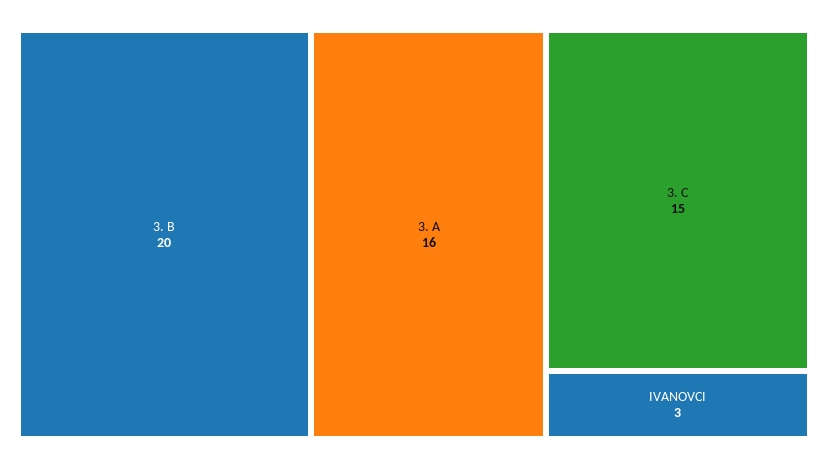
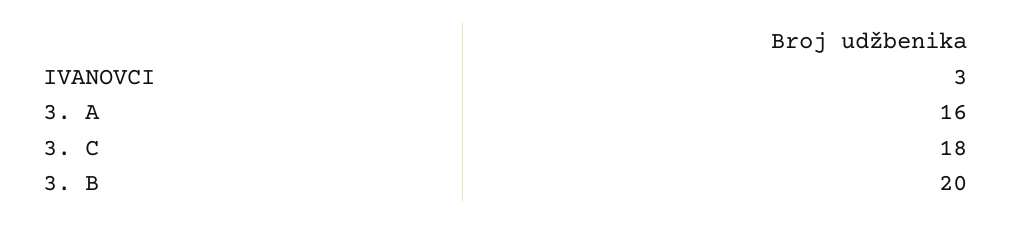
3. C: 15 -> 18

